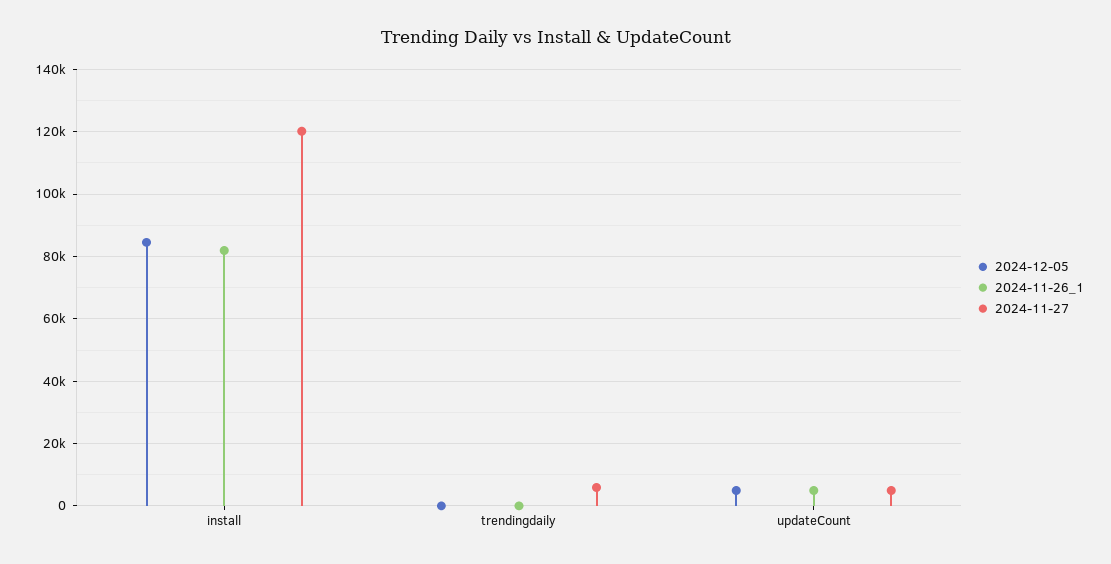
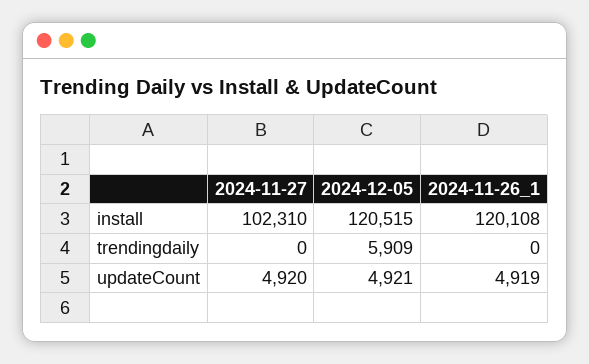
2024-12-05, install: 84000 -> 120515
2024-11-26_1, install: 82000 -> 120108
2024-11-27, install: 120000 -> 102310
2024-12-05, trendingdaily: 0 -> 5909
2024-11-27, trendingdaily: 6000 -> 0

